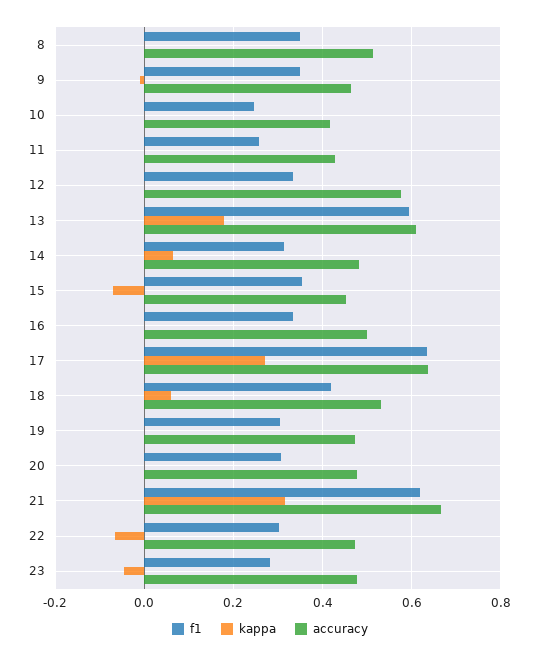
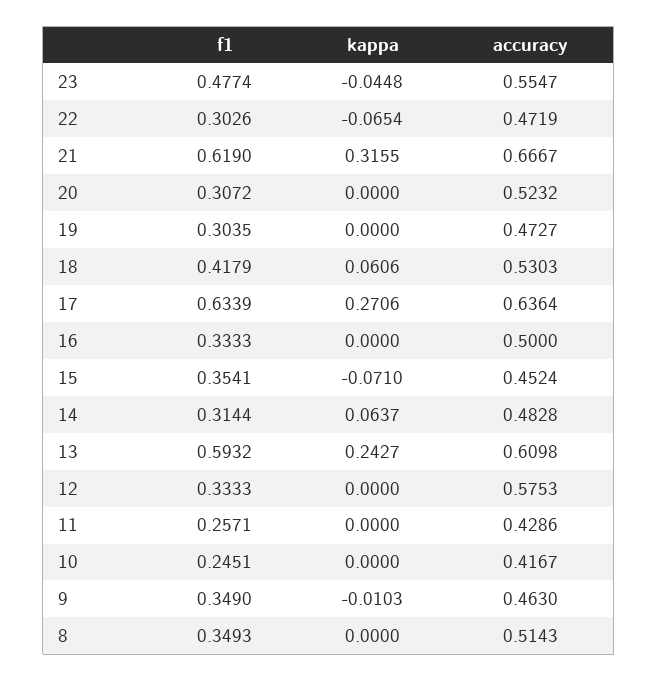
kappa, 13: 0.18 -> 0.2427
accuracy, 20: 0.48 -> 0.5232
f1, 23: 0.28 -> 0.4774
accuracy, 23: 0.48 -> 0.5547

